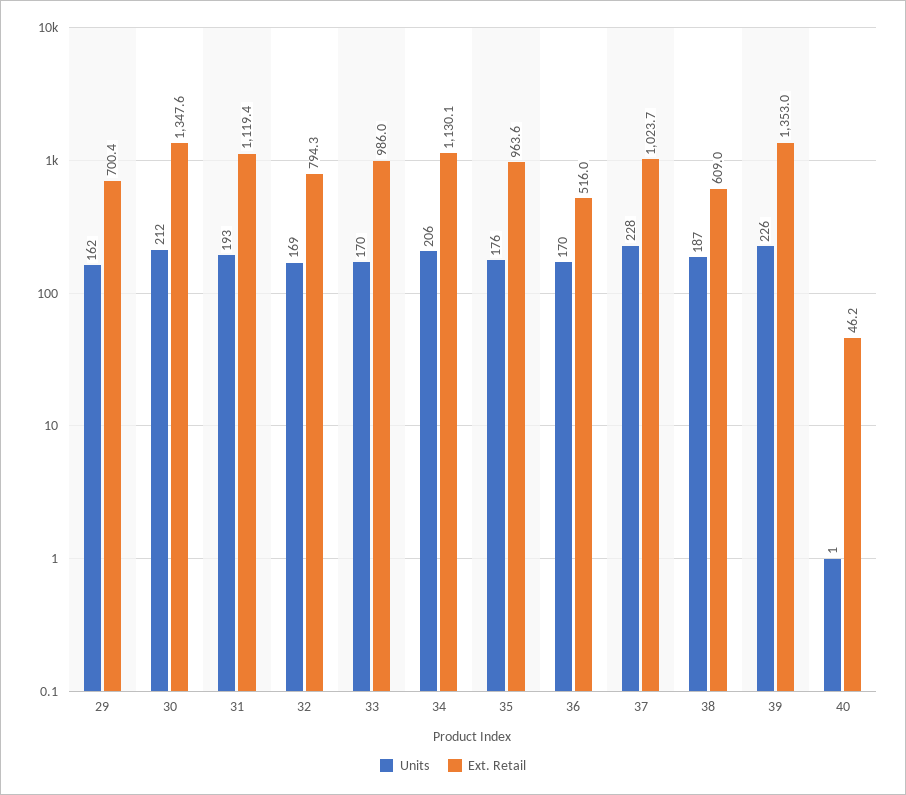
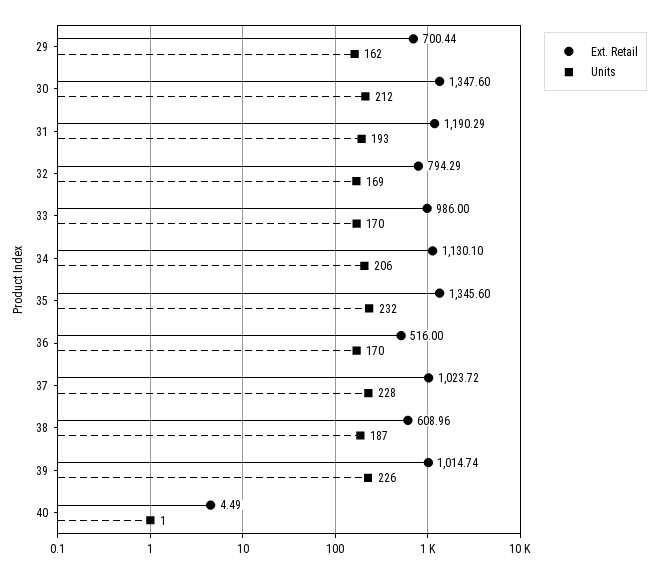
Ext. Retail, 31: 1119.4 -> 1190.29
Units, 35: 176 -> 232
Ext. Retail, 35: 963.6 -> 1345.6
Ext. Retail, 39: 1353 -> 1014.74
Ext. Retail, 40: 46.2 -> 4.49

